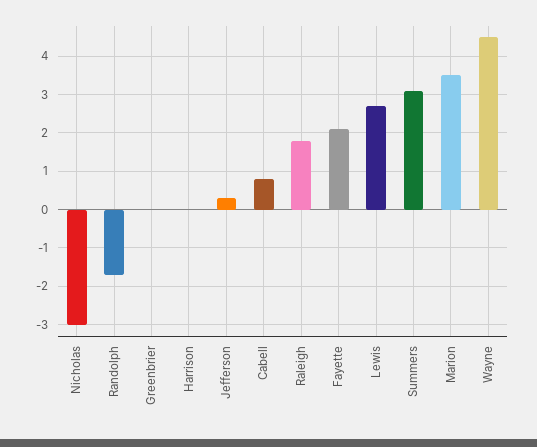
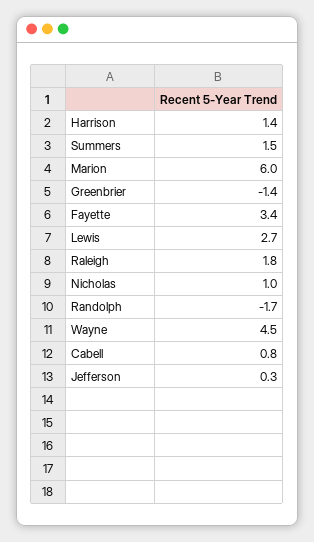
Nicholas: -3 -> 1
Greenbrier: 0 -> -1.4
Harrison: 0 -> 1.4
Fayette: 2 -> 3.4
Summers: 3 -> 1.5
Marion: 3.5 -> 6

